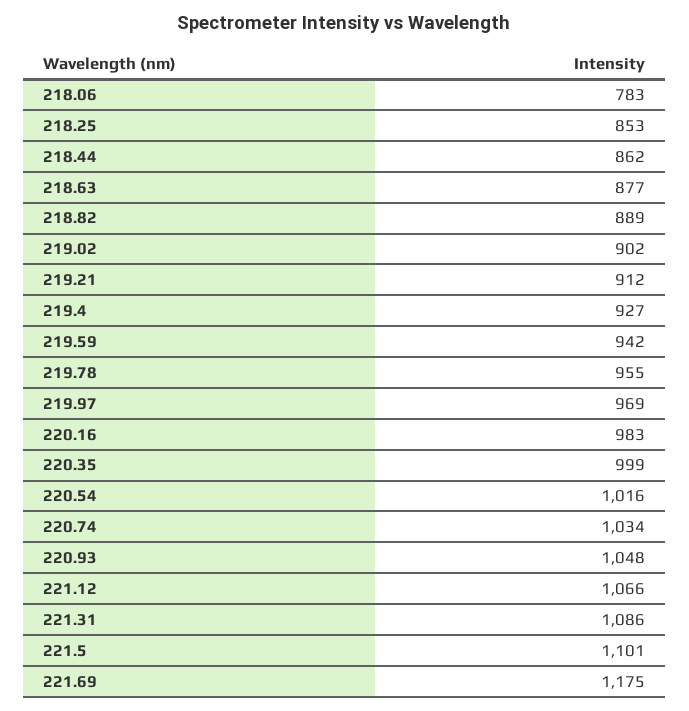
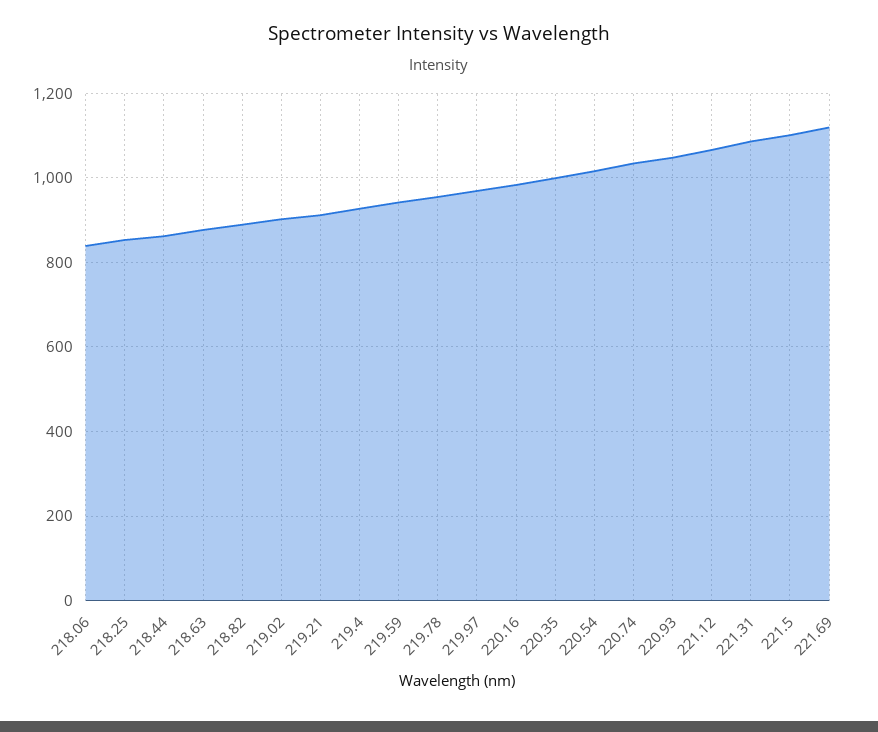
218.06: 783 -> 840
221.69: 1175 -> 1120

